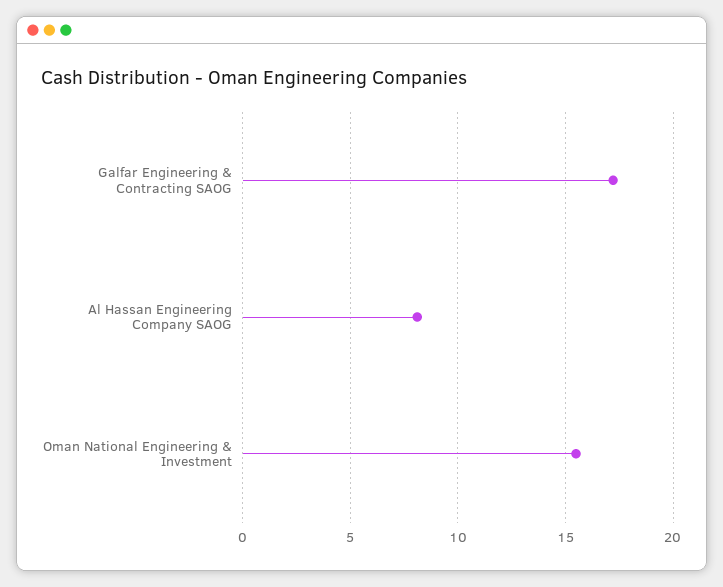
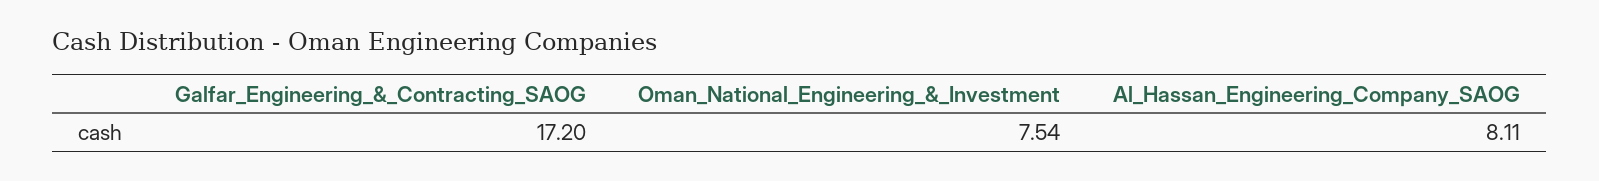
Oman National Engineering & Investment: 15.5 -> 7.54

